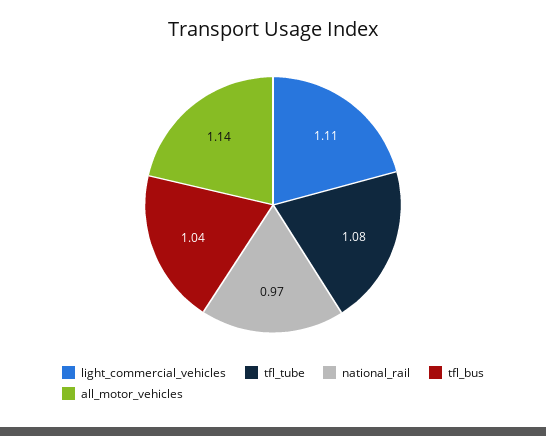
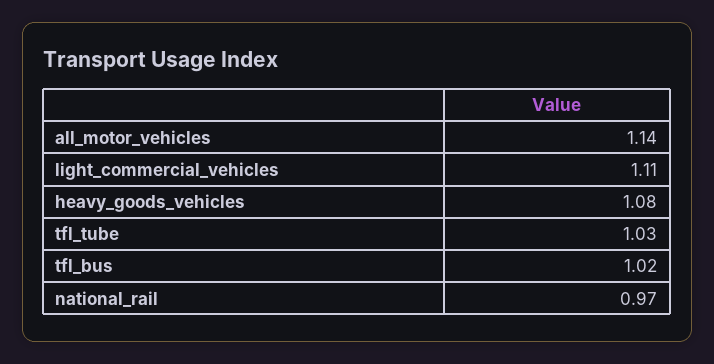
tfl_tube: 1.08 -> 1.03
tfl_bus: 1.04 -> 1.02
heavy_goods_vehicles: none -> 1.08

